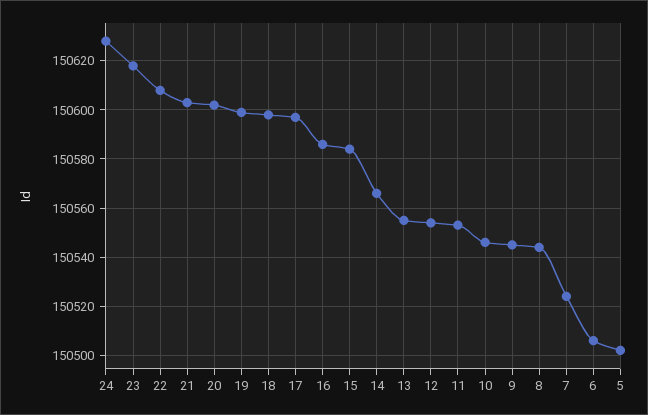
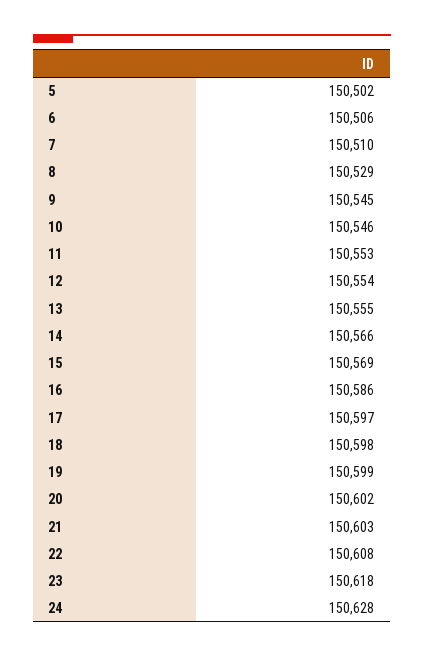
15: 150585 -> 150569
8: 150545 -> 150529
7: 150525 -> 150510

